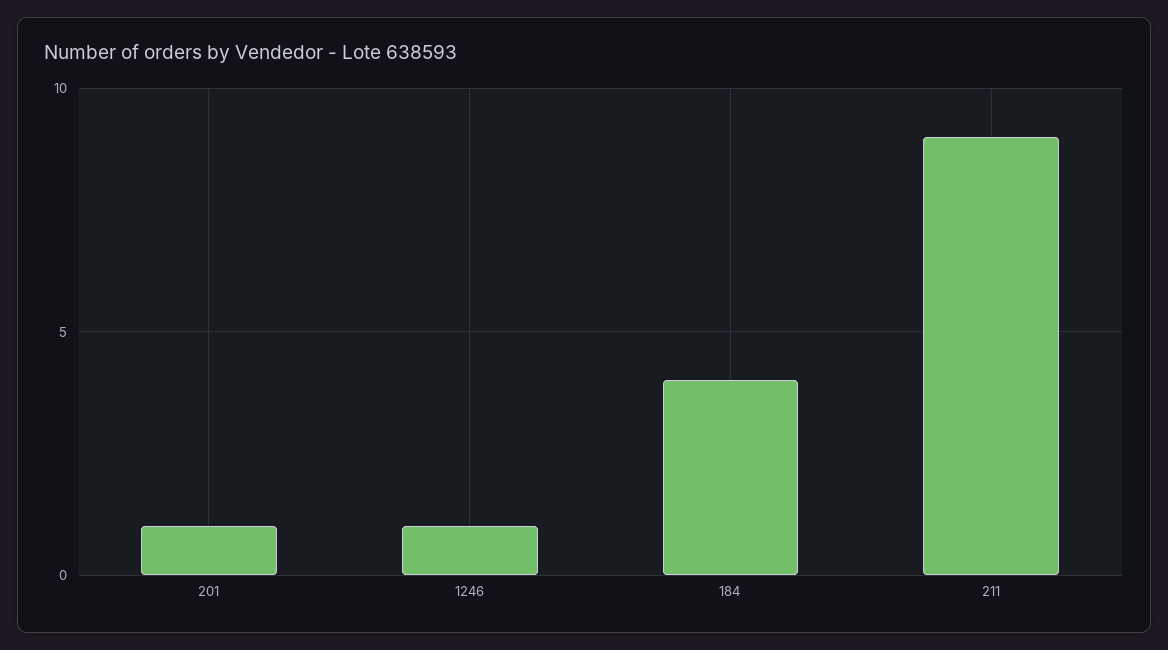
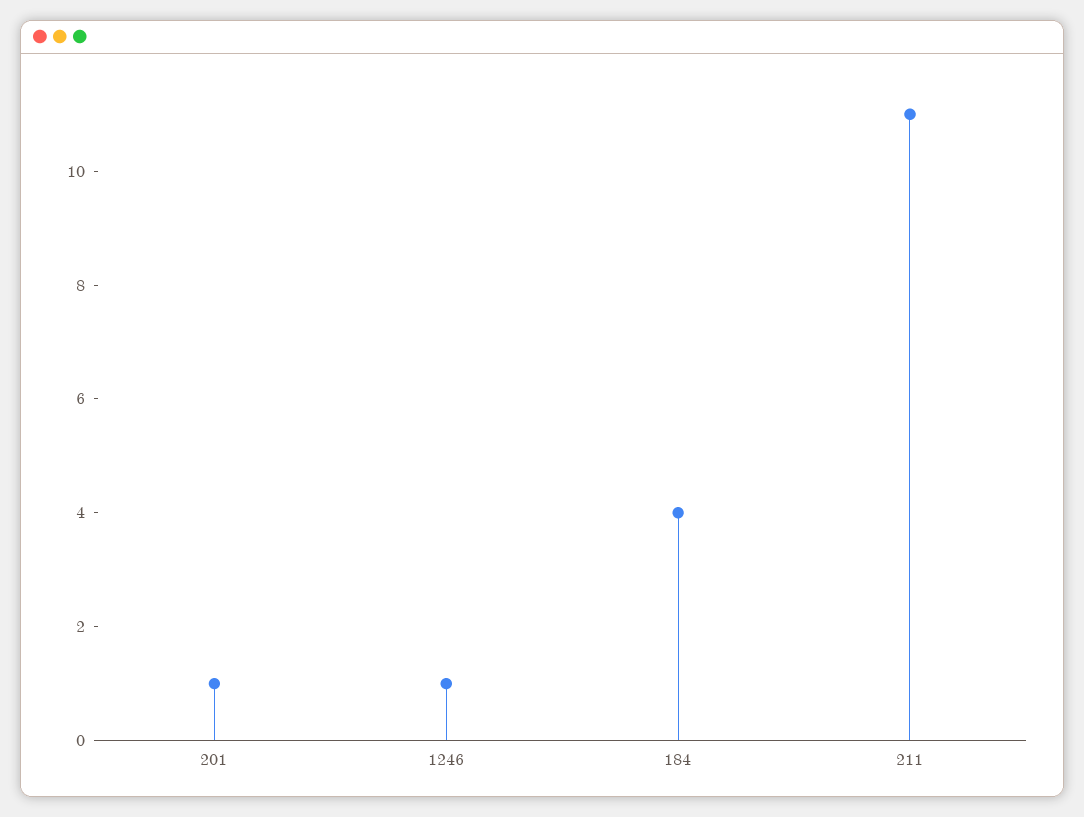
211: 9 -> 11

